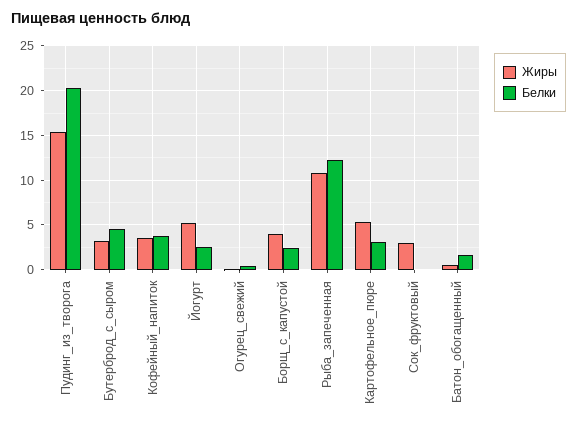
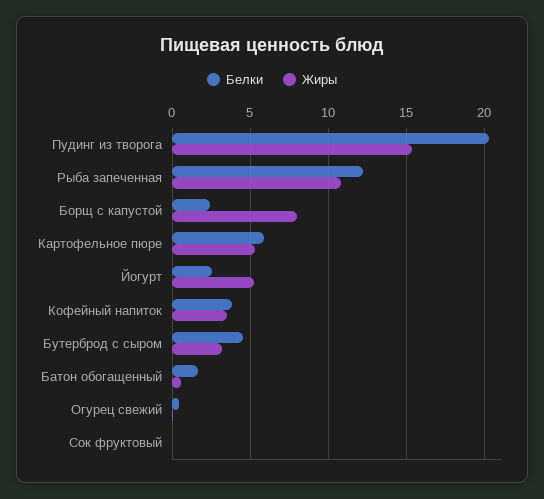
Жиры, Борщ_с_капустой: 4 -> 8
Белки, Картофельное_пюре: 3 -> 6
Жиры, Сок_фруктовый: 3 -> 0

